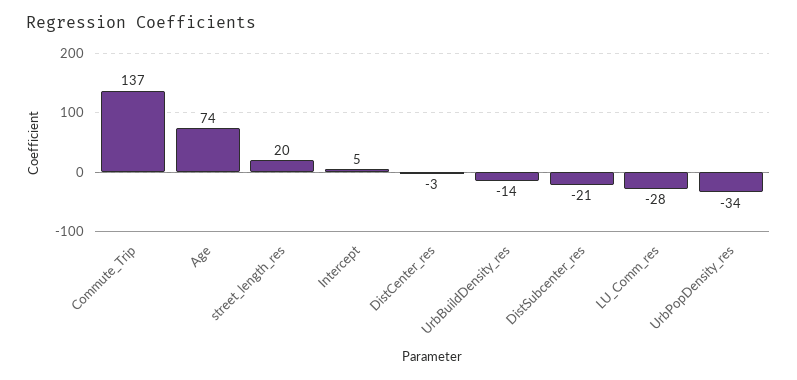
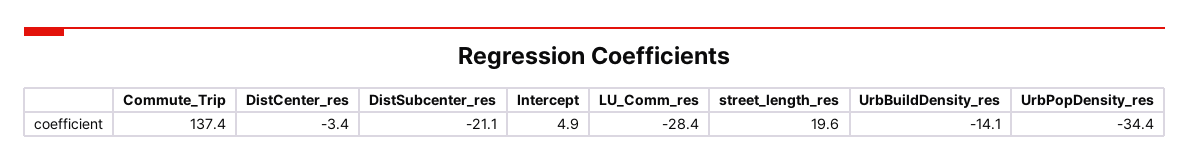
Age: 74 -> none

